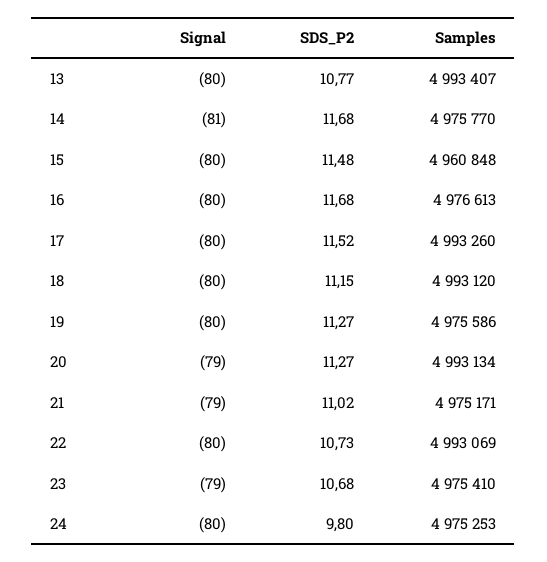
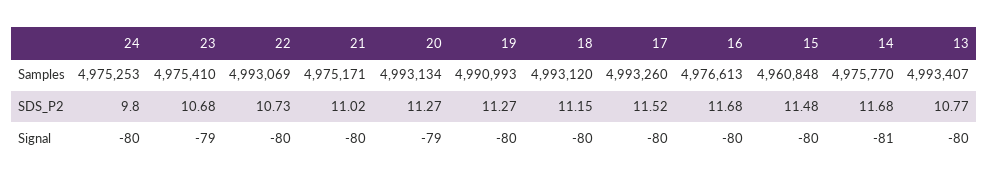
Samples, 19: 4975586 -> 4990993
Signal, 21: -79 -> -80

